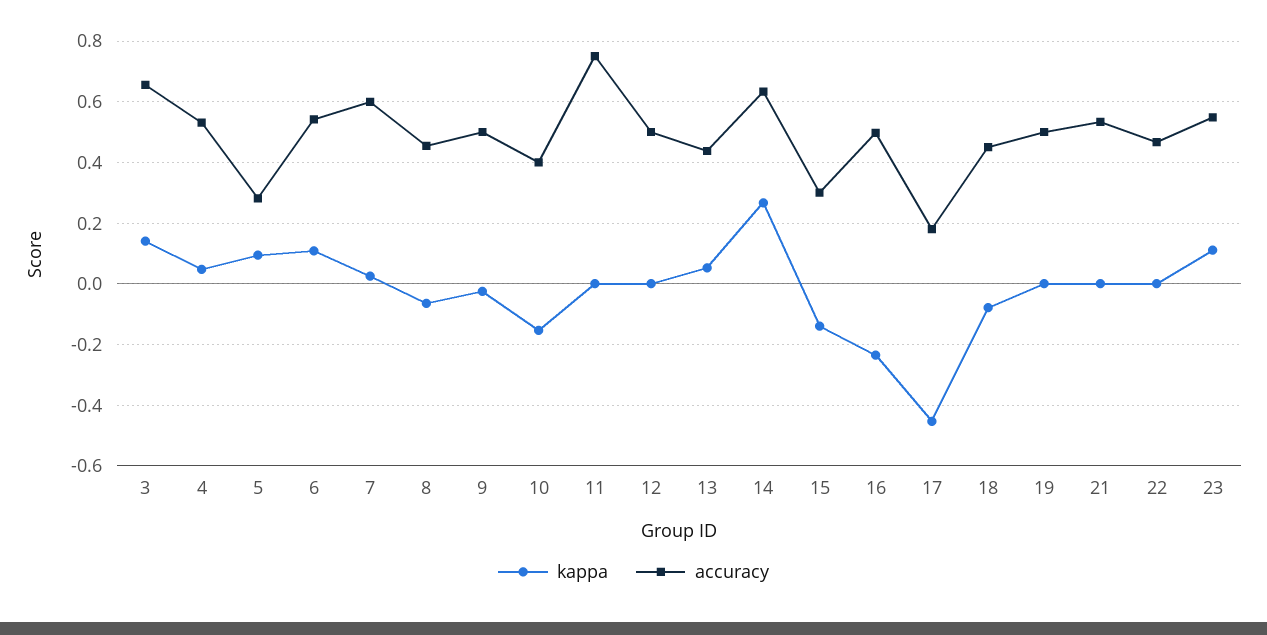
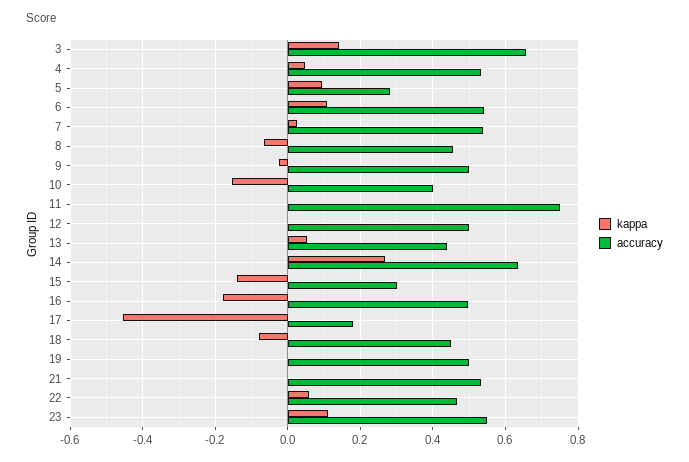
accuracy, 7: 0.6 -> 0.54
kappa, 16: -0.24 -> -0.18
kappa, 22: 0 -> 0.06

